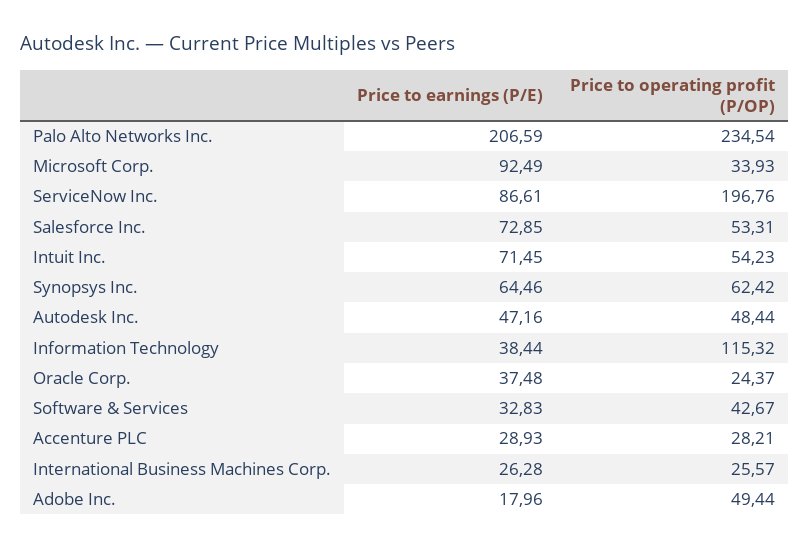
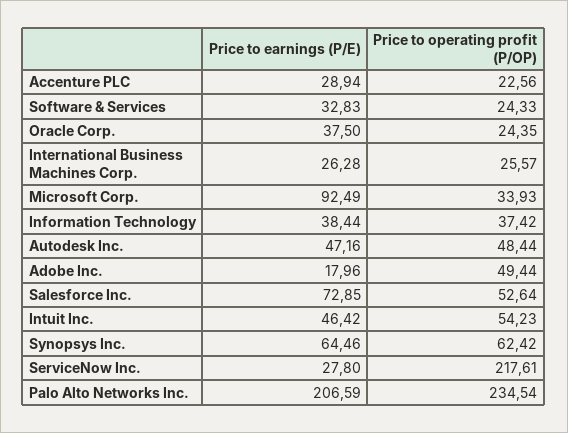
Price to earnings (P/E), ServiceNow Inc.: 86.61 -> 27.8
Price to operating profit (P/OP), ServiceNow Inc.: 196.76 -> 217.61
Price to operating profit (P/OP), Salesforce Inc.: 53.31 -> 52.64
Price to earnings (P/E), Intuit Inc.: 71.45 -> 46.42
Price to operating profit (P/OP), Information Technology: 115.32 -> 37.42
Price to earnings (P/E), Oracle Corp.: 37.48 -> 37.5
Price to operating profit (P/OP), Oracle Corp.: 24.37 -> 24.35
Price to operating profit (P/OP), Software & Services: 42.67 -> 24.33
Price to earnings (P/E), Accenture PLC: 28.93 -> 28.94
Price to operating profit (P/OP), Accenture PLC: 28.21 -> 22.56

